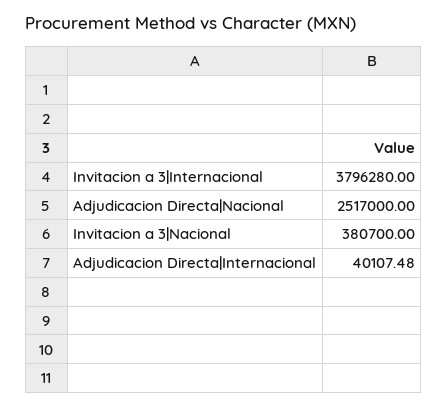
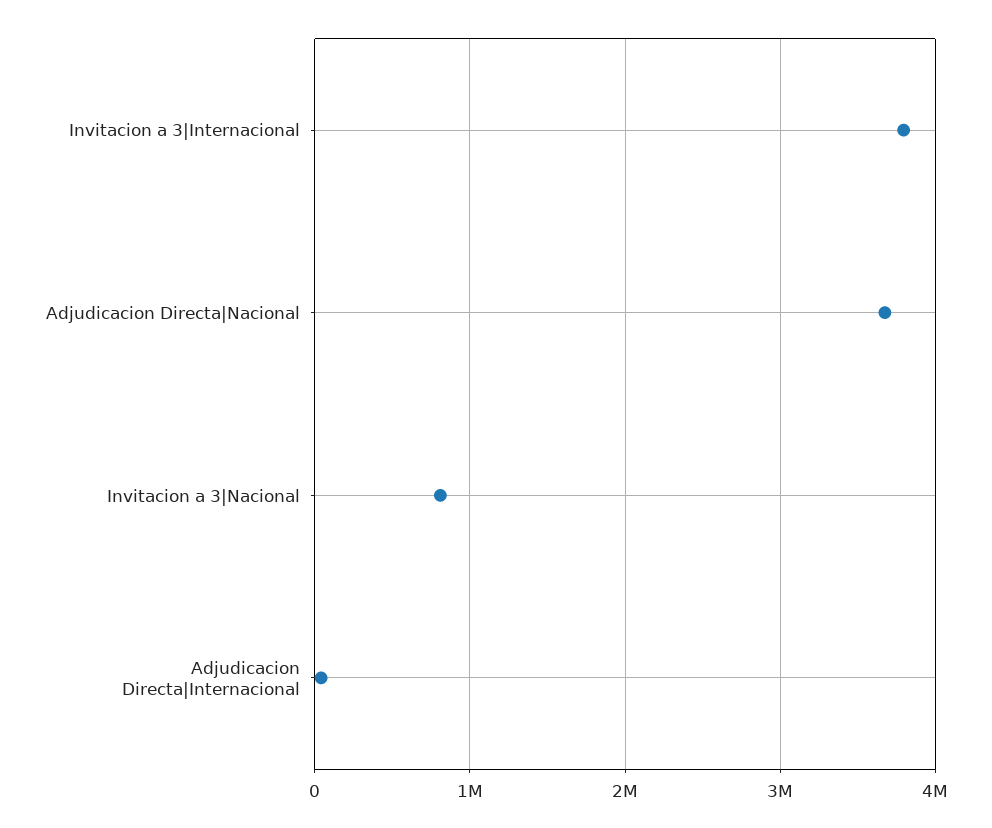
Adjudicacion Directa|Nacional: 2517000 -> 3700000
Invitacion a 3|Nacional: 380700 -> 800000

